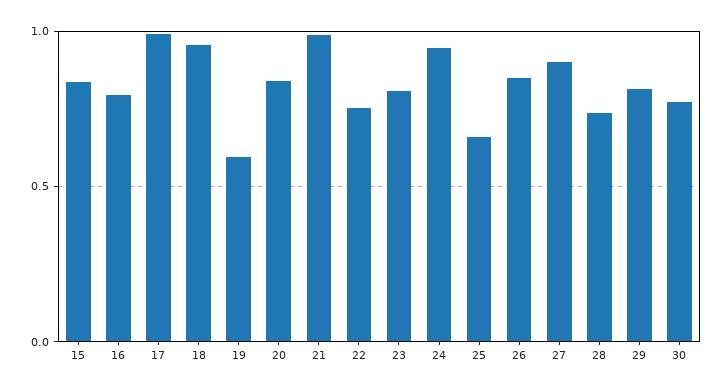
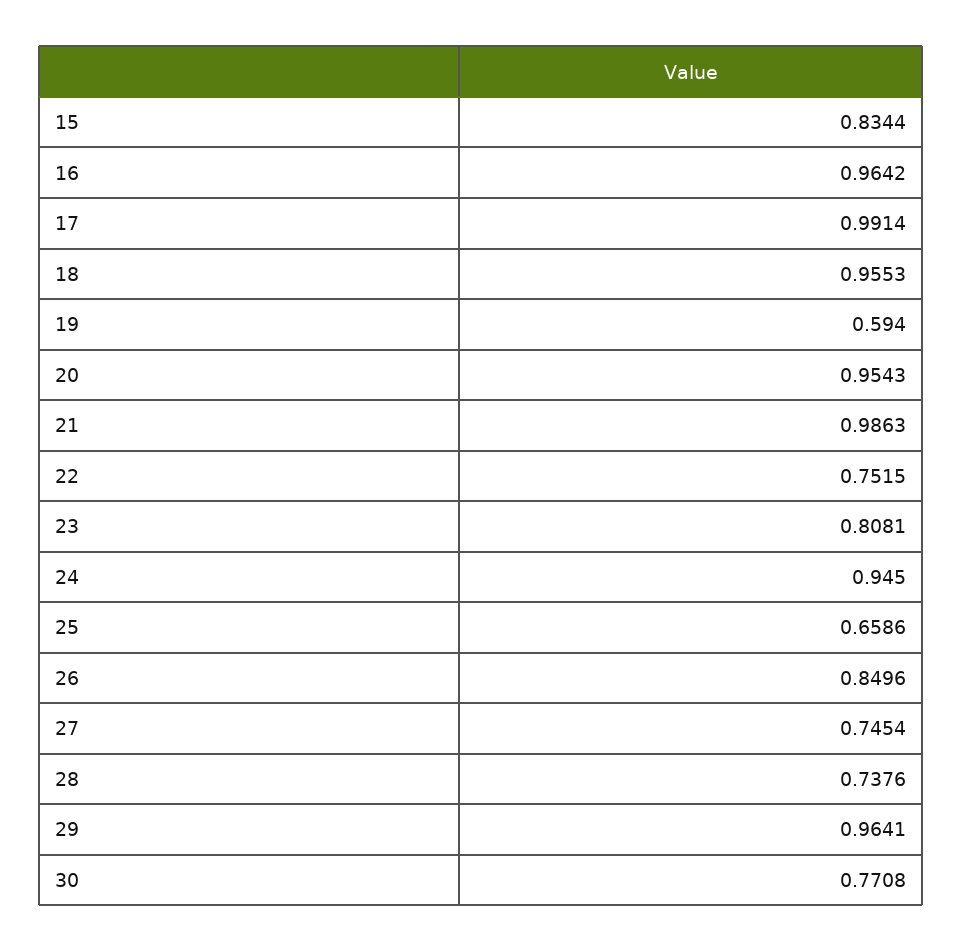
16: 0.8 -> 0.9642
20: 0.85 -> 0.9543
27: 0.9 -> 0.7454
29: 0.8 -> 0.9641

